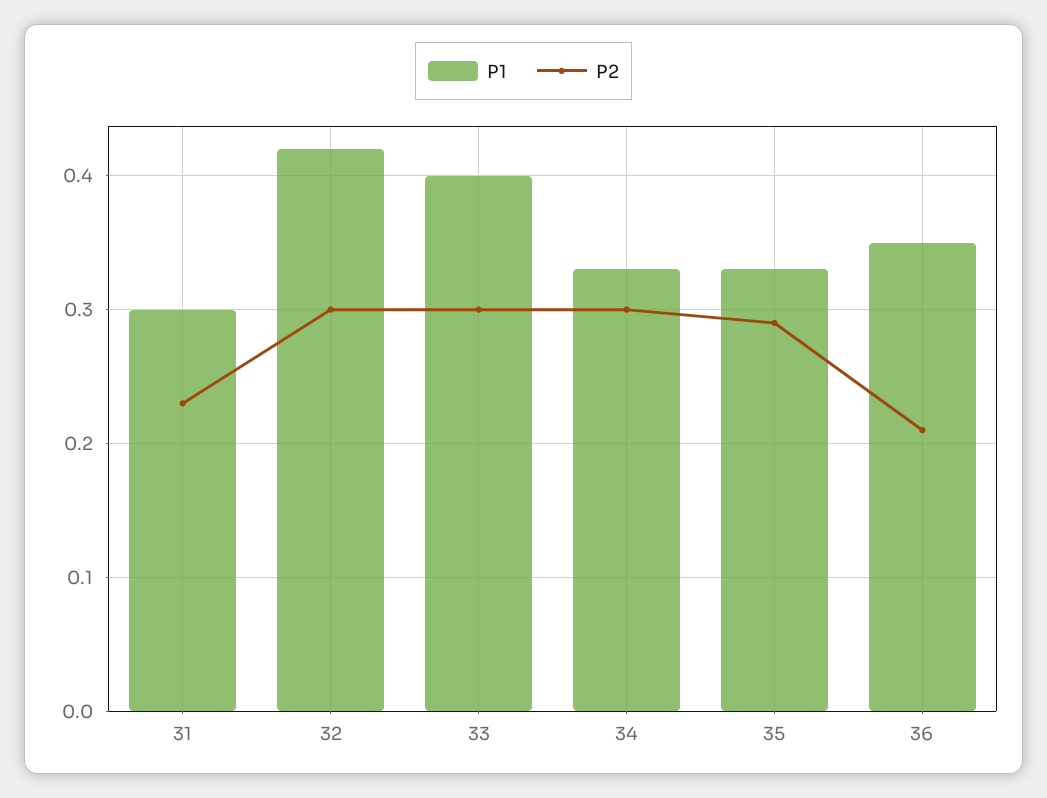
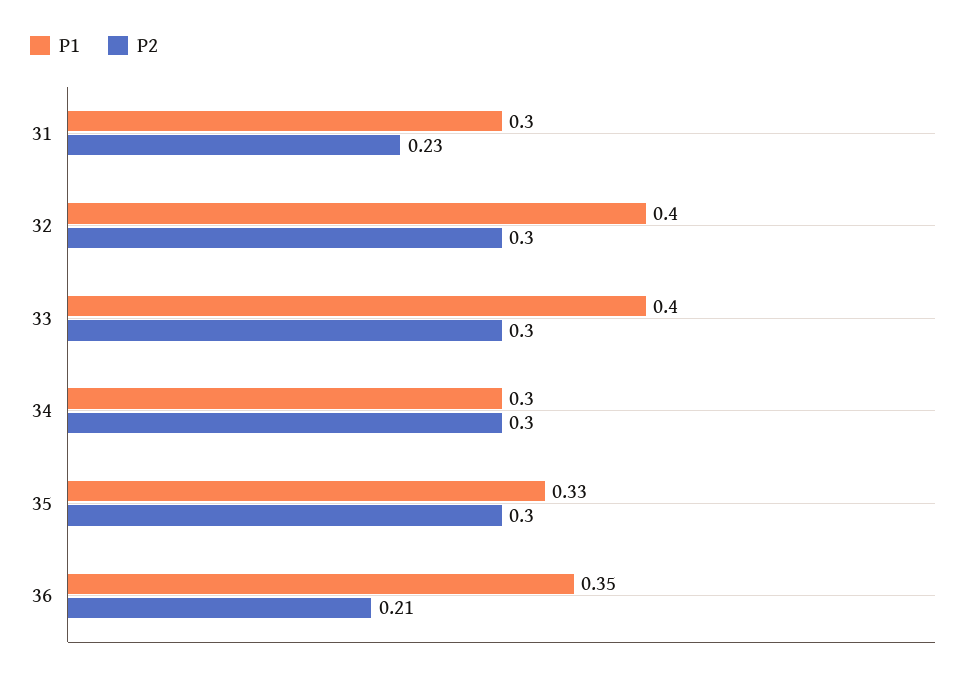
P1, 32: 0.42 -> 0.4
P1, 34: 0.33 -> 0.3
P2, 35: 0.29 -> 0.3

